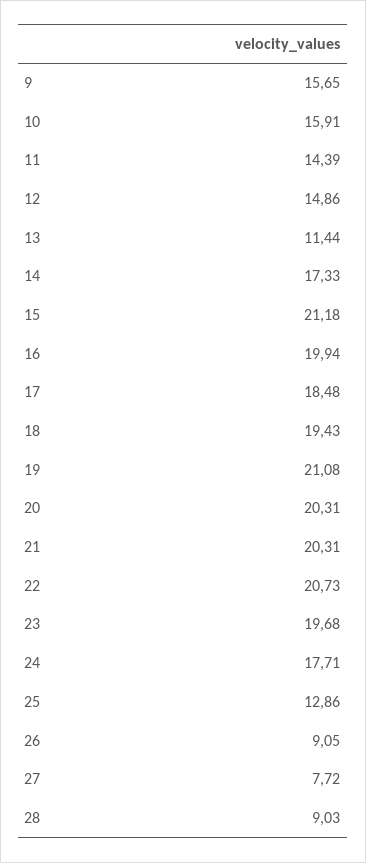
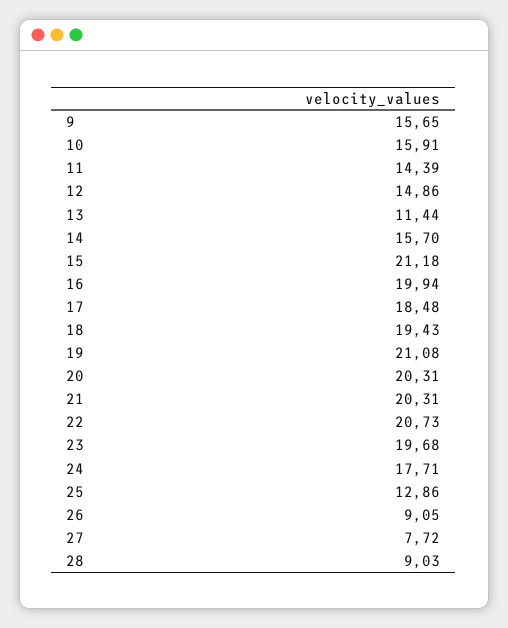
14: 17.33 -> 15.7

